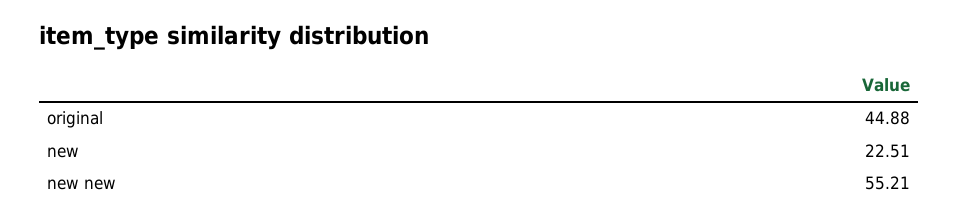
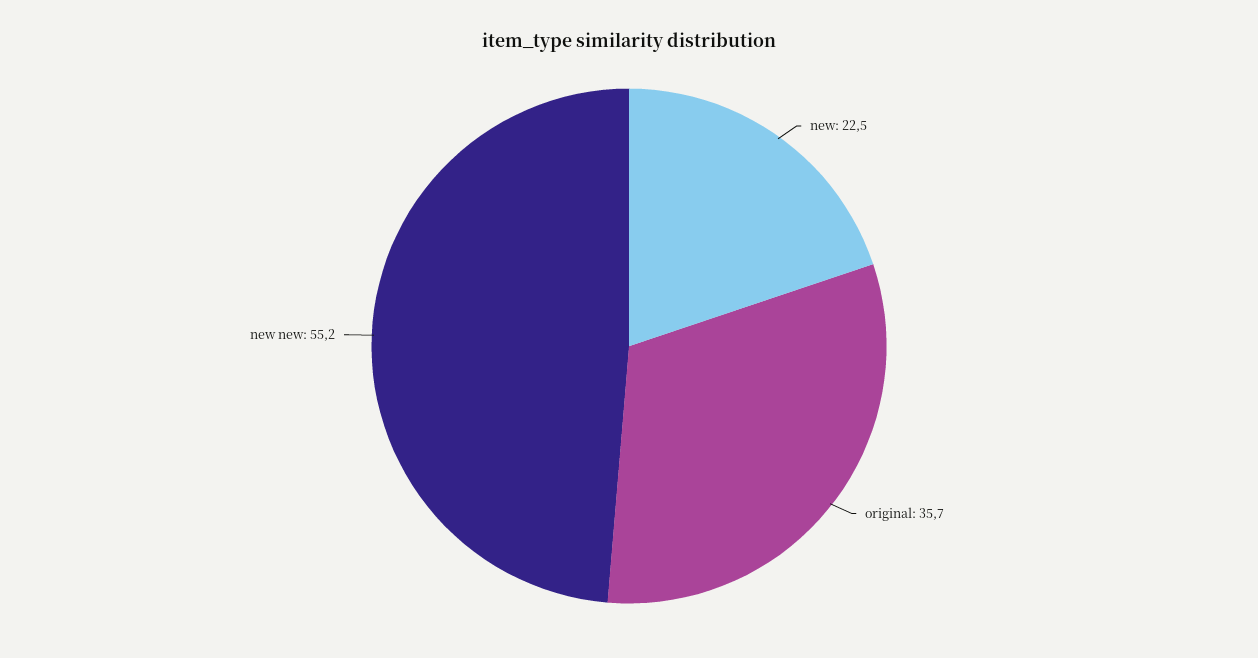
original: 44.88 -> 35.7

